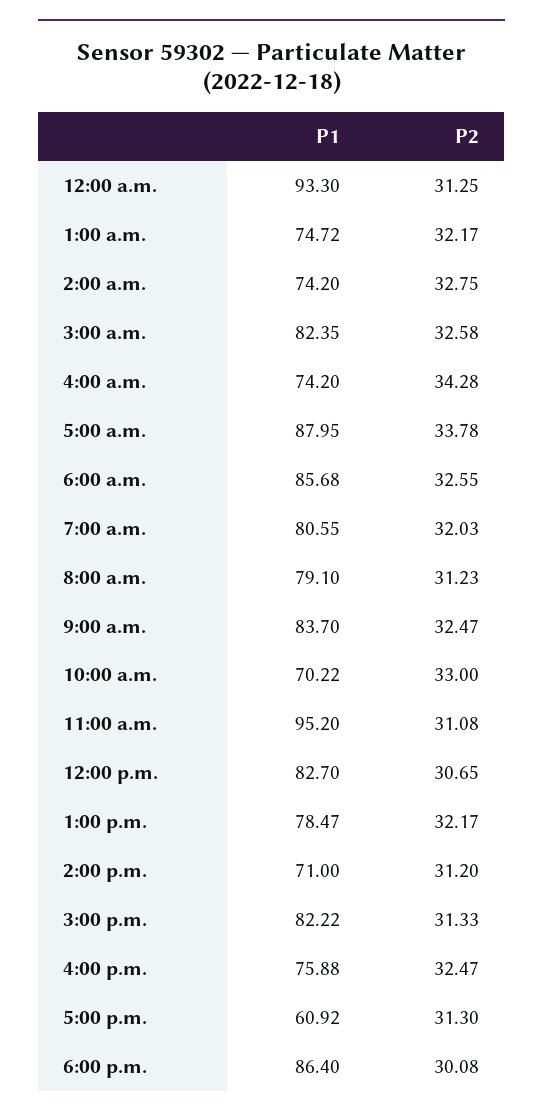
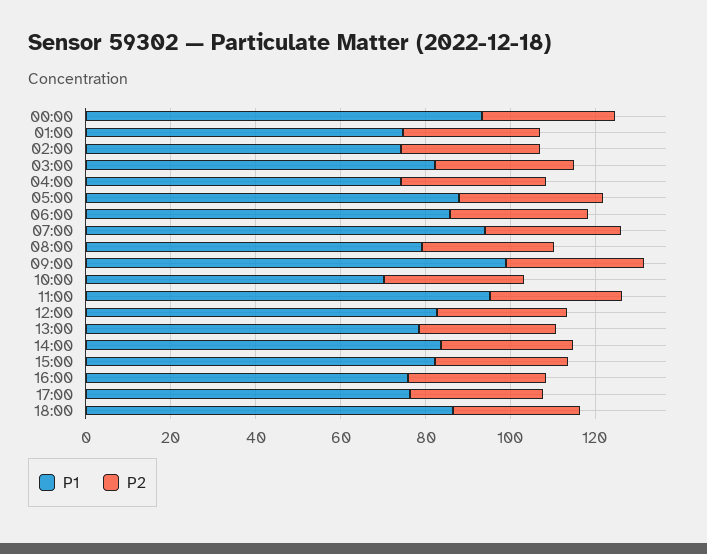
P1, 7:00 a.m.: 80.55 -> 95
P1, 9:00 a.m.: 83.7 -> 100
P1, 2:00 p.m.: 71 -> 85
P1, 5:00 p.m.: 60.92 -> 75

